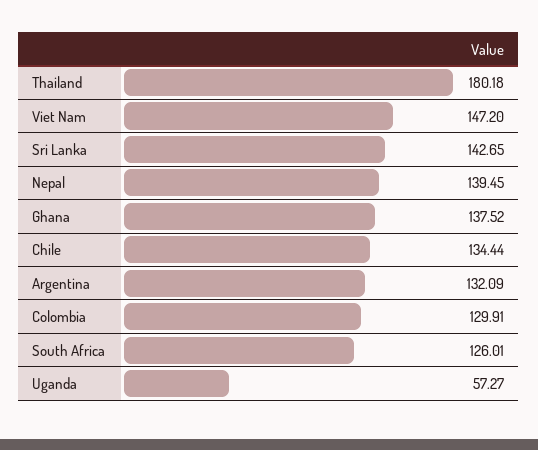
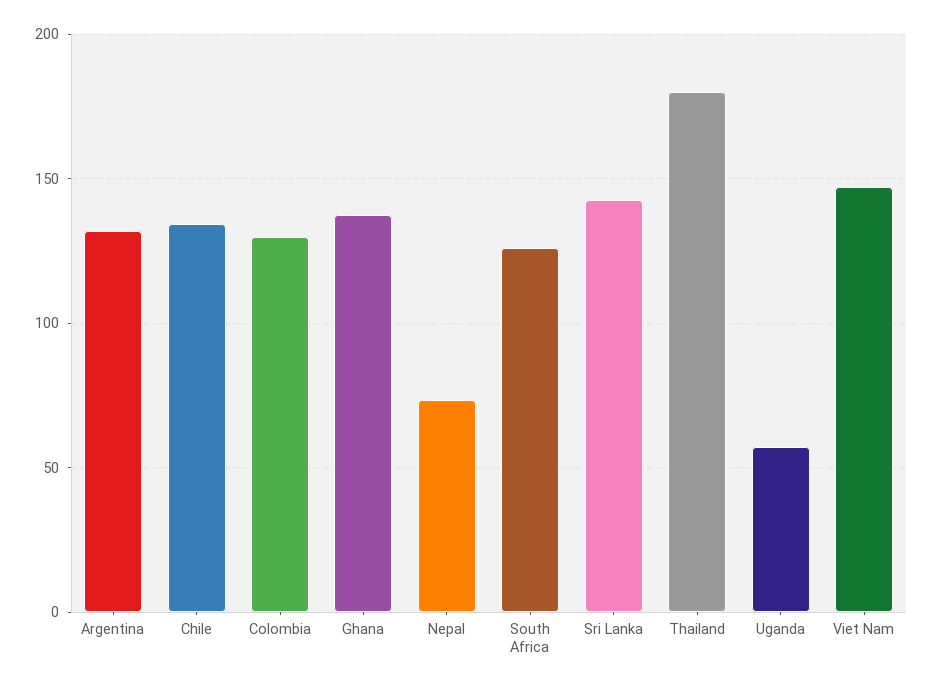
Nepal: 139.45 -> 75

